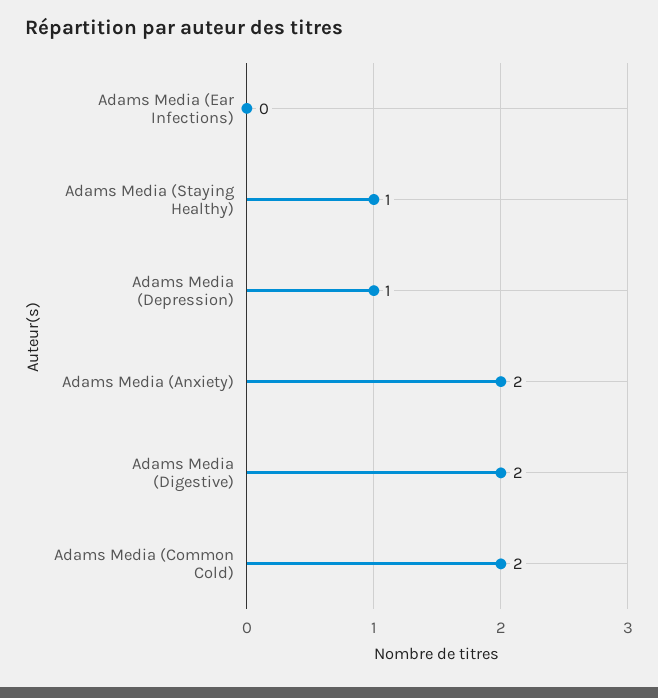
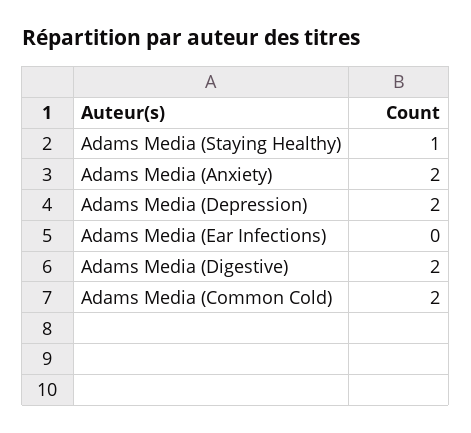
Adams Media (Depression): 1 -> 2

